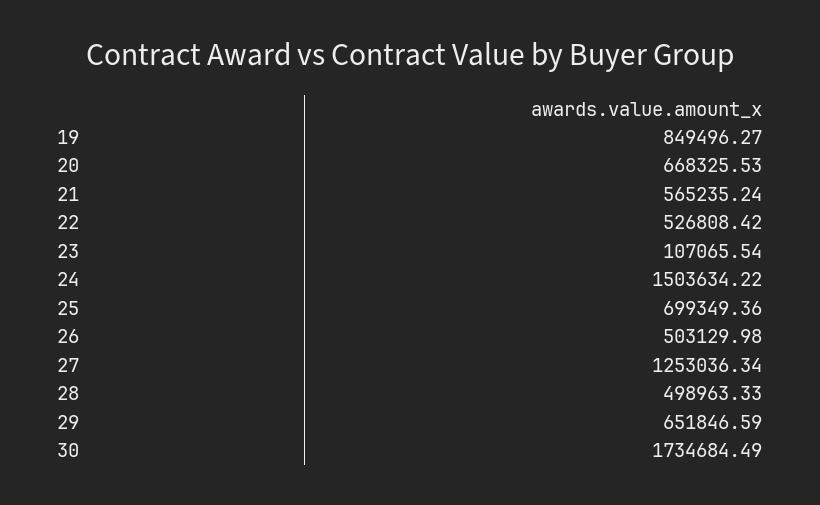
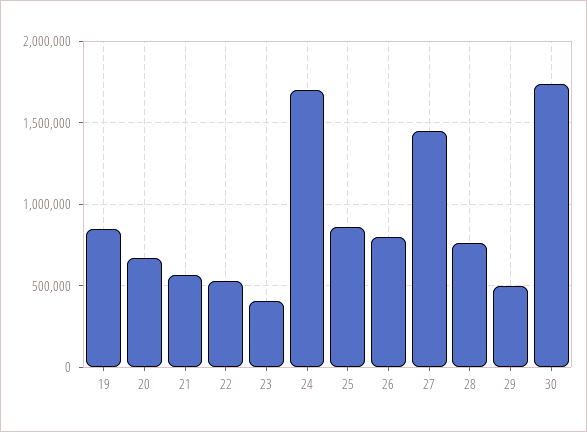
23: 107065.54 -> 400000
24: 1503634.22 -> 1700000
25: 699349.36 -> 850000
26: 503129.98 -> 800000
27: 1253036.34 -> 1450000
28: 498963.33 -> 750000
29: 651846.59 -> 500000

